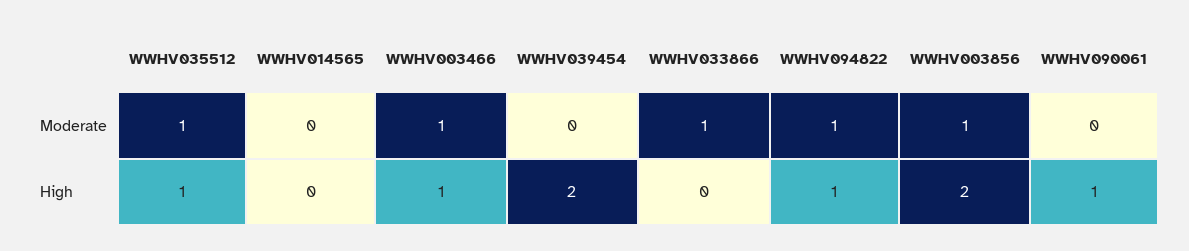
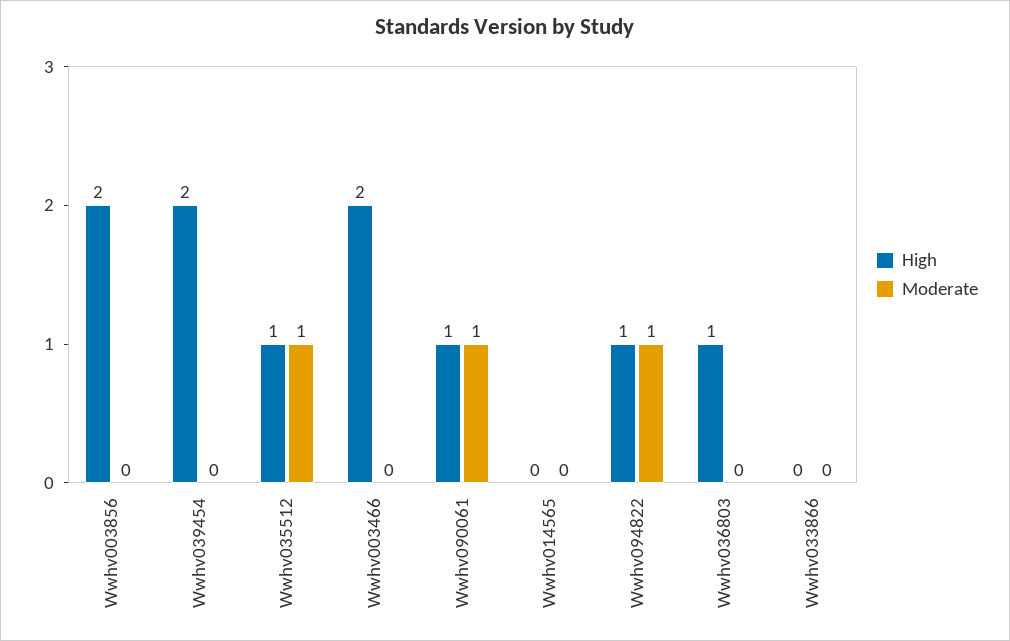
Moderate, WWHV003466: 1 -> 0
Moderate, WWHV033866: 1 -> 0
Moderate, WWHV003856: 1 -> 0
Moderate, WWHV090061: 0 -> 1
High, WWHV003466: 1 -> 2
High, Wwhv036803: none -> 1
Moderate, Wwhv036803: none -> 0

